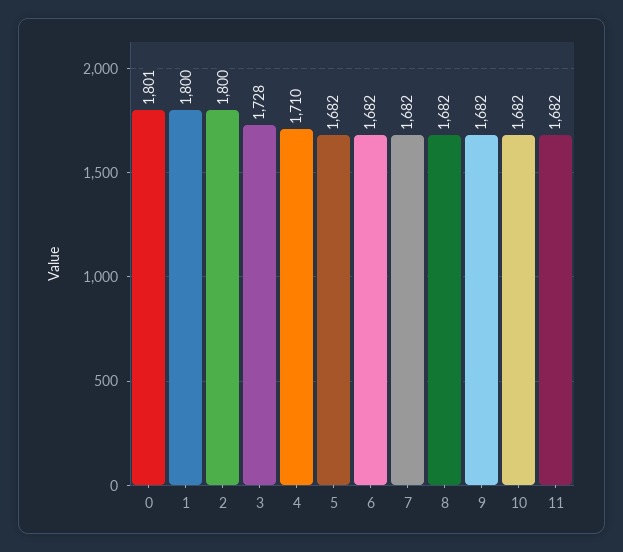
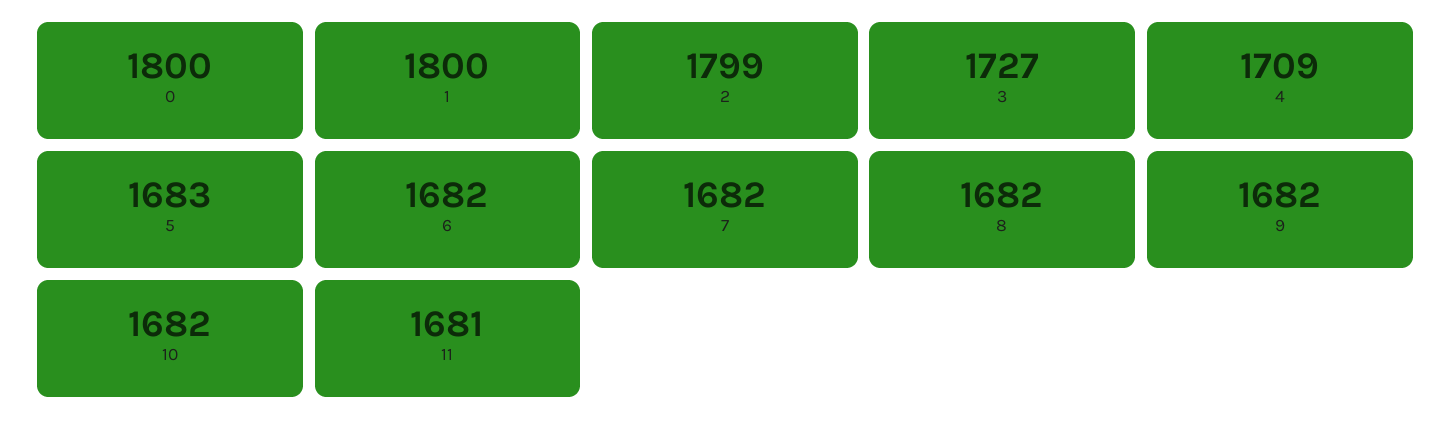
0: 1801 -> 1800
2: 1800 -> 1799
3: 1728 -> 1727
4: 1710 -> 1709
5: 1682 -> 1683
11: 1682 -> 1681

